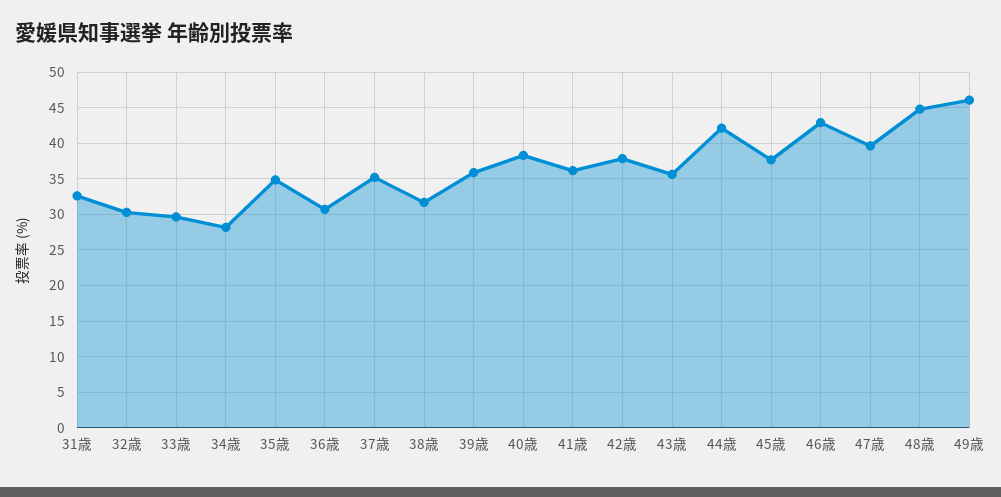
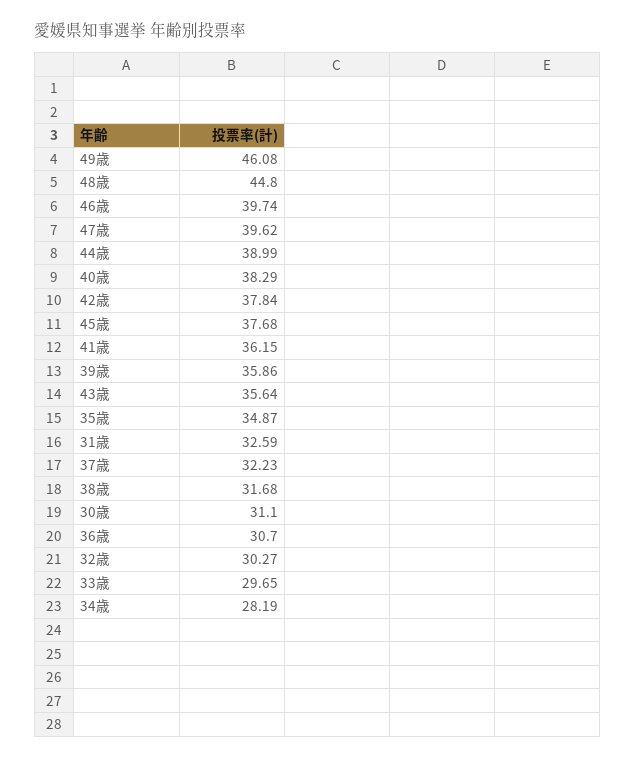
37歳: 35 -> 32.23
44歳: 42 -> 38.99
46歳: 43 -> 39.74
30歳: none -> 31.1

